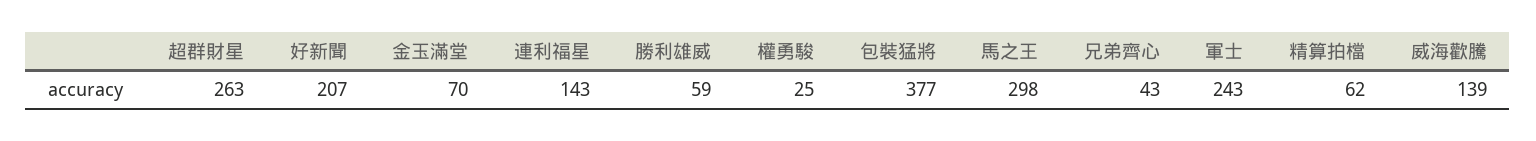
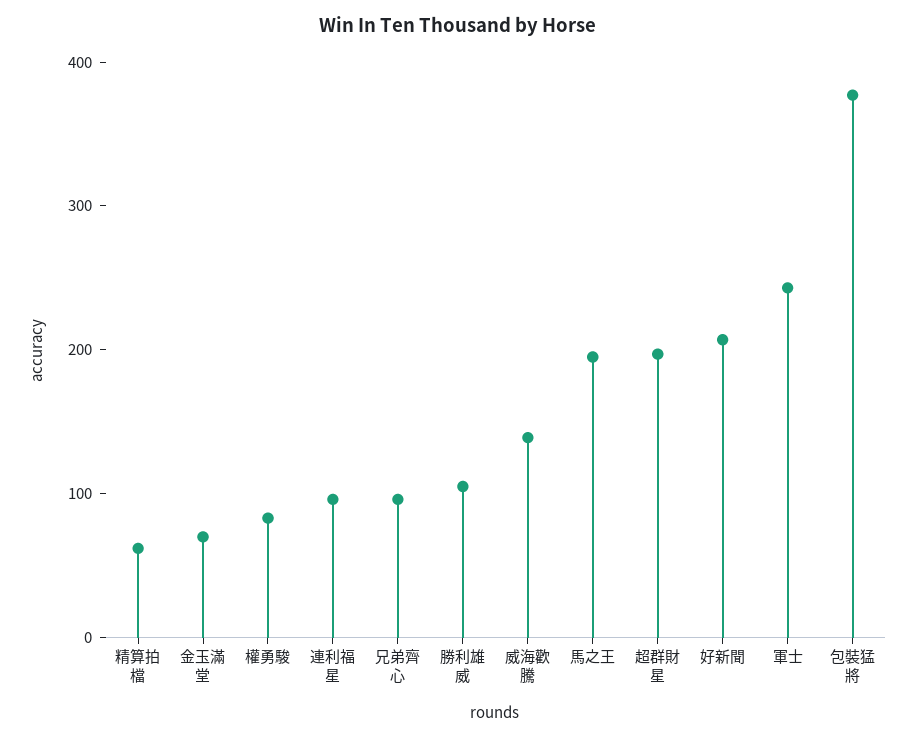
超群財星: 263 -> 200
連利福星: 143 -> 100
勝利雄威: 59 -> 100
權勇駿: 25 -> 80
馬之王: 298 -> 200
兄弟齊心: 43 -> 100

